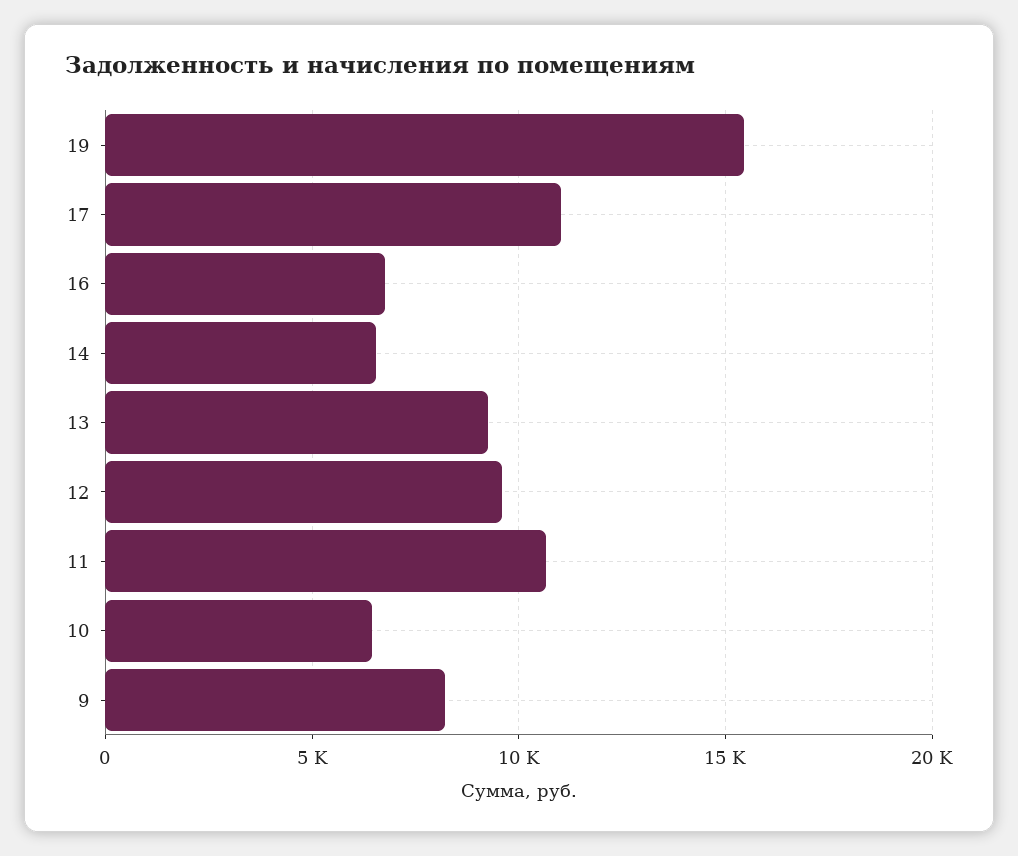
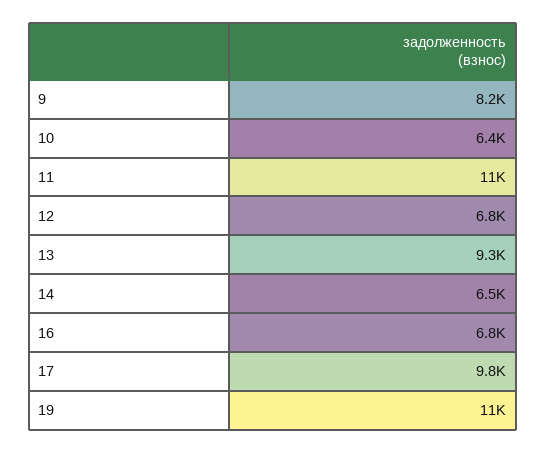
19: 15500 -> 11000
17: 11000 -> 9800
12: 9500 -> 6800

